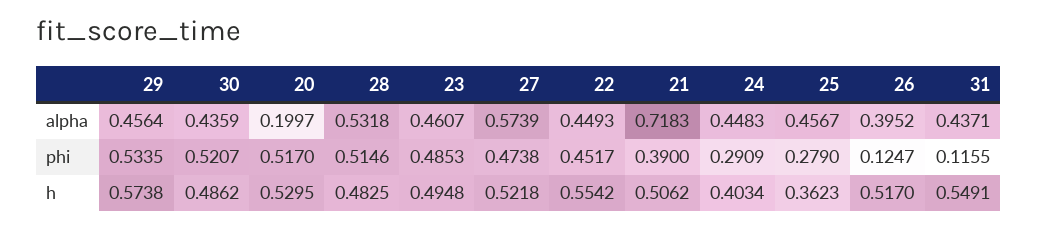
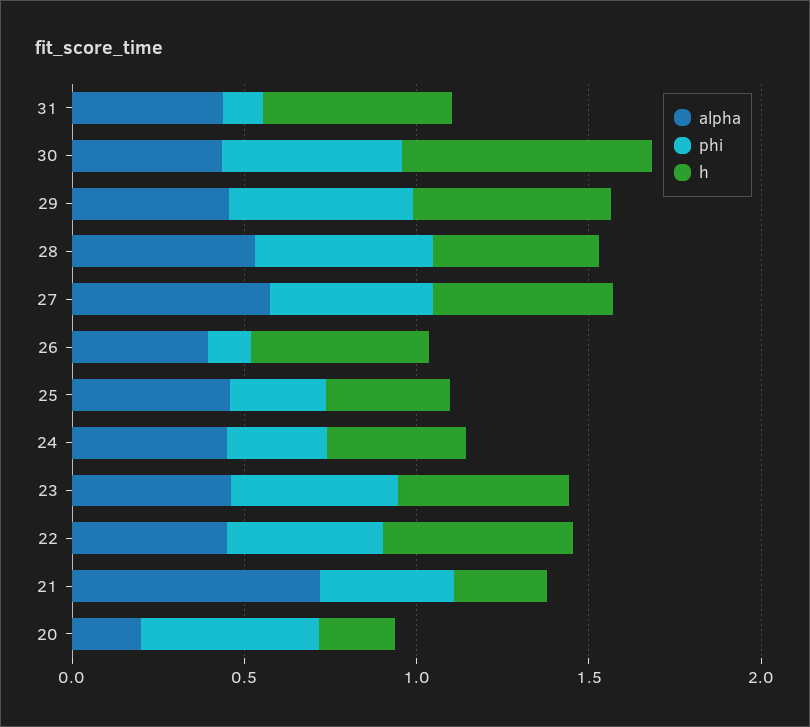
h, 30: 0.4862 -> 0.7
h, 20: 0.5295 -> 0.2
h, 21: 0.5062 -> 0.3

